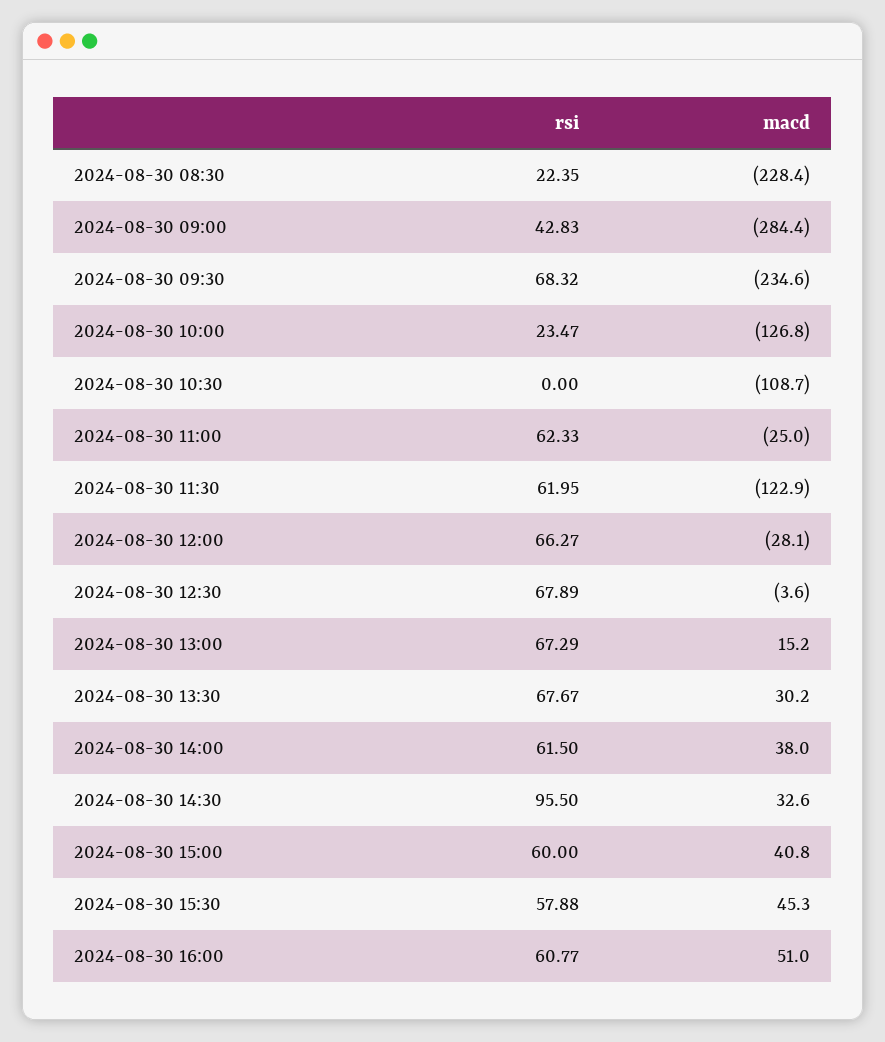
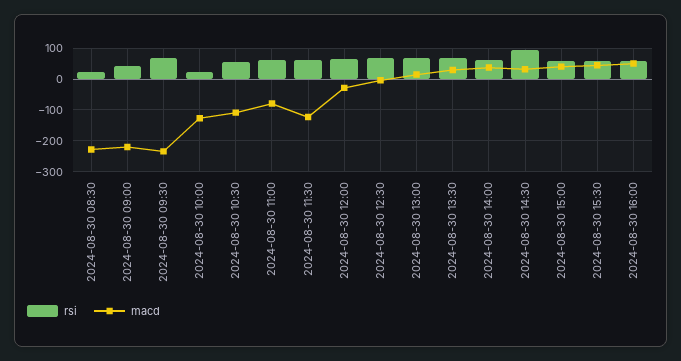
macd, 2024-08-30 09:00: -284.4 -> -220
rsi, 2024-08-30 10:30: 0 -> 60
macd, 2024-08-30 11:00: -25 -> -80

